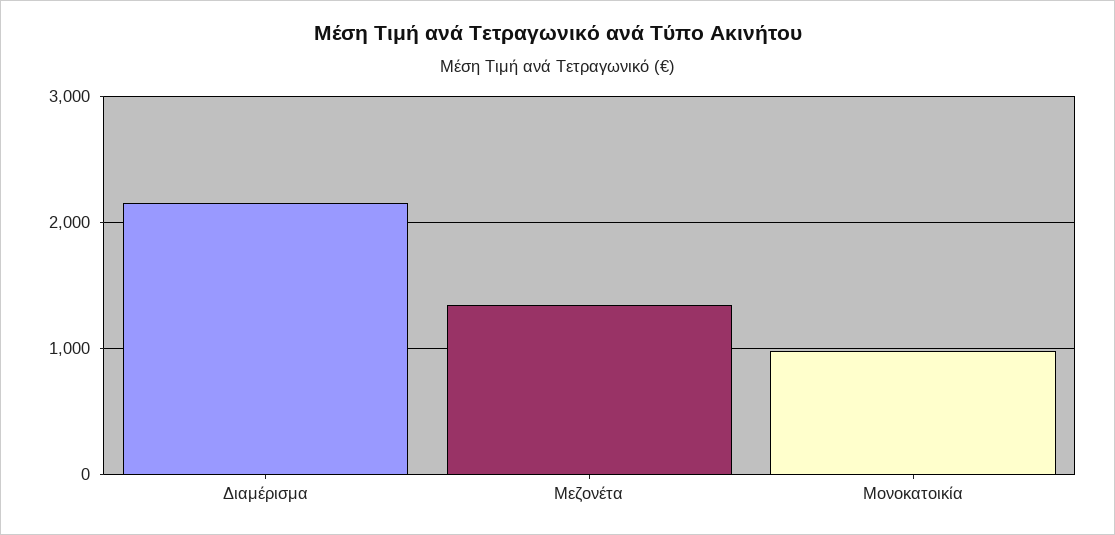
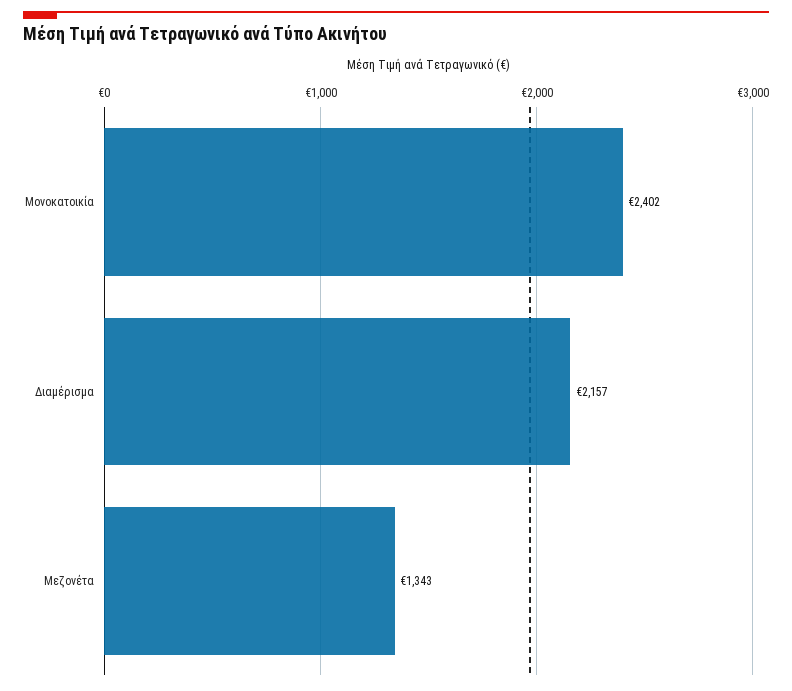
Μονοκατοικία: 1000 -> 2402

